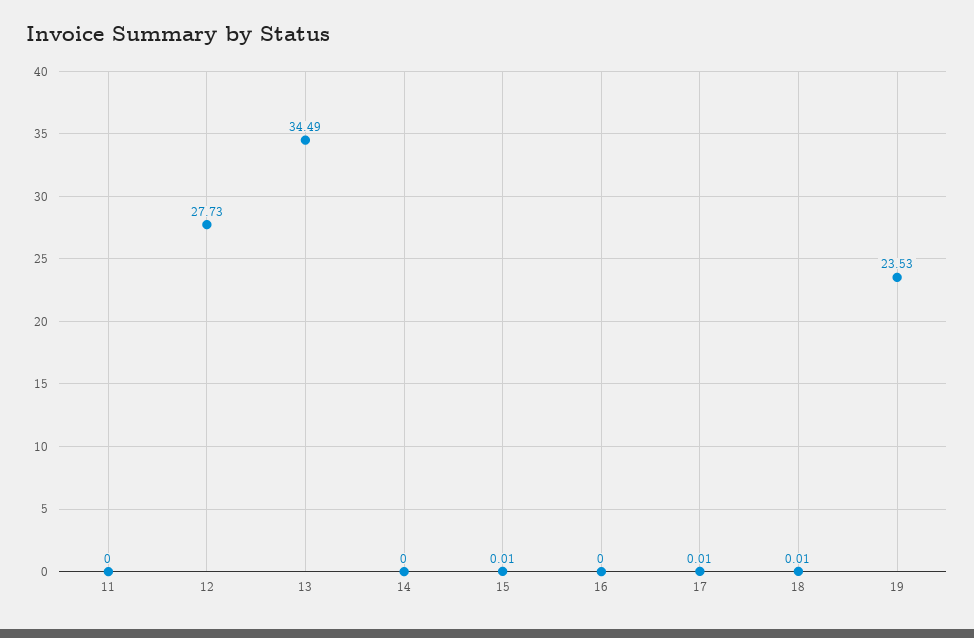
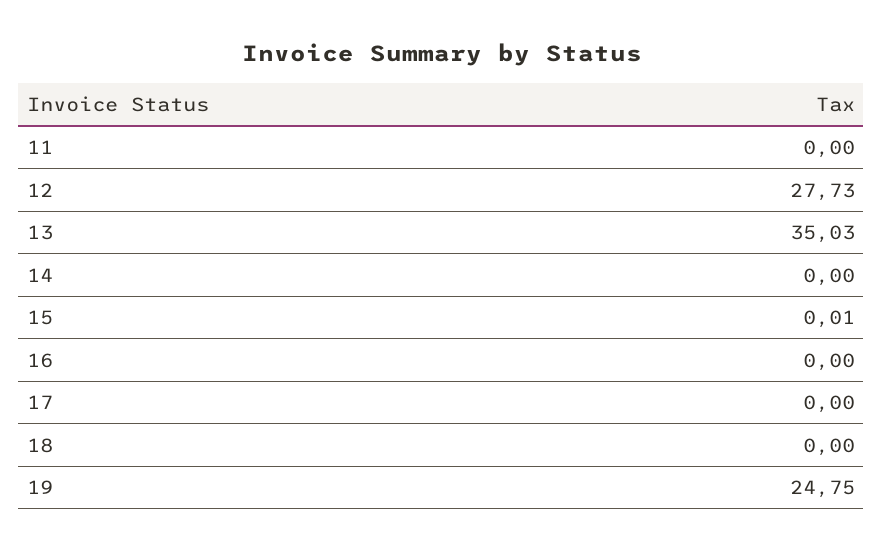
13: 34.49 -> 35.03
17: 0.01 -> 0
18: 0.01 -> 0
19: 23.53 -> 24.75

